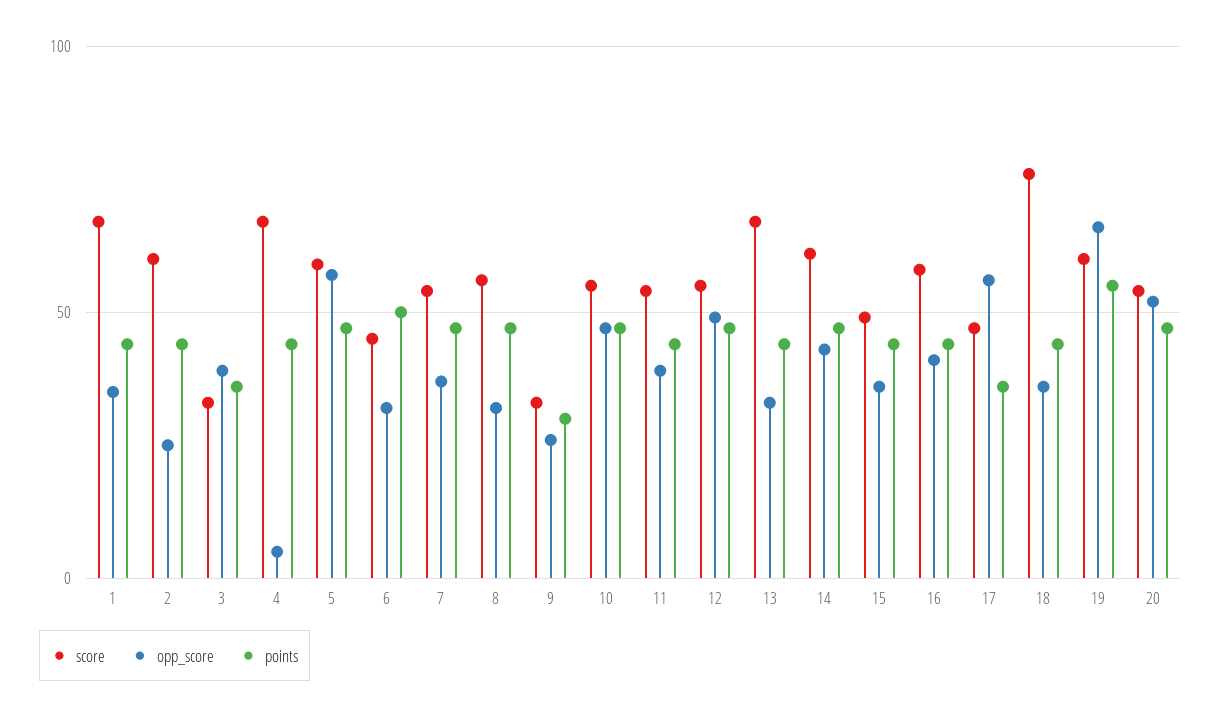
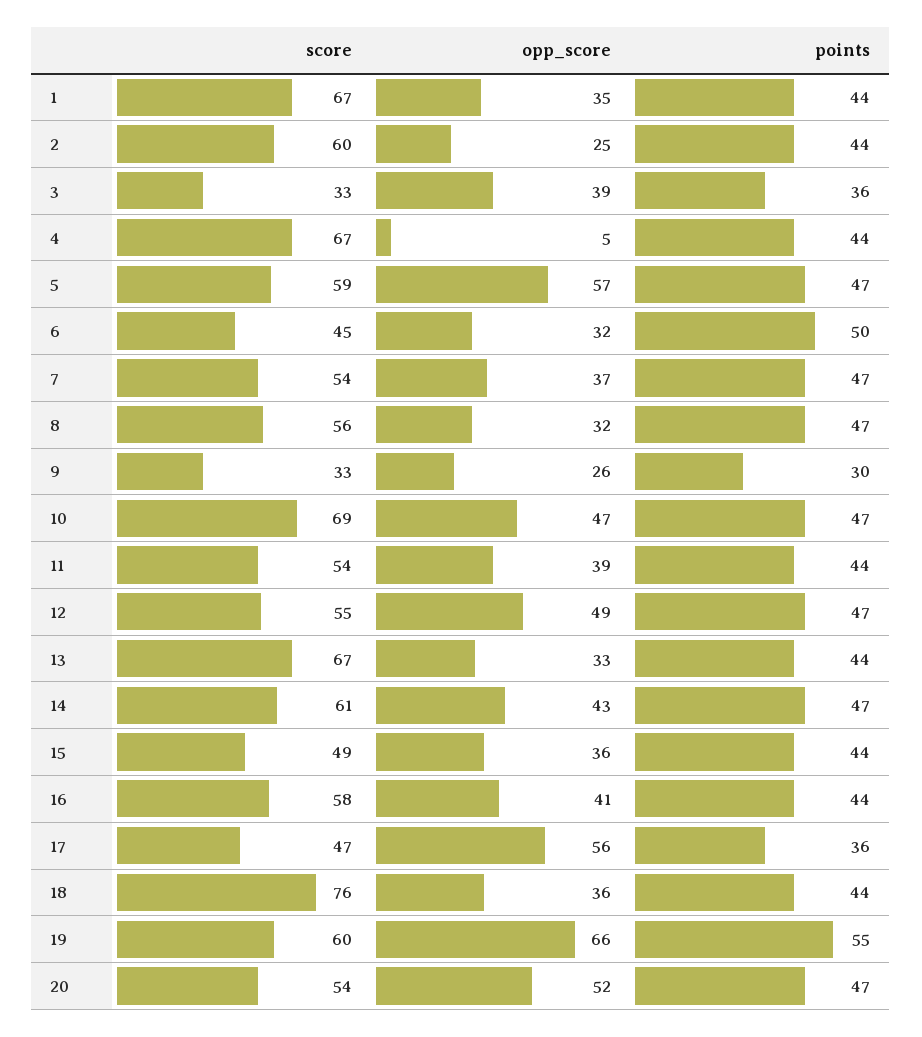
score, 10: 55 -> 69

